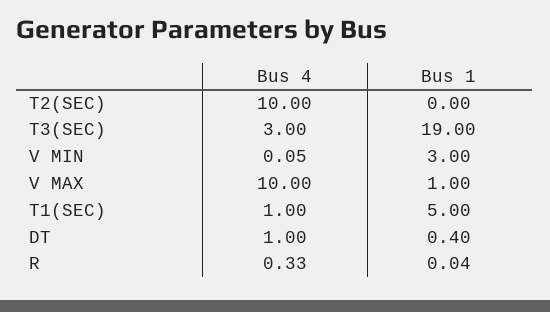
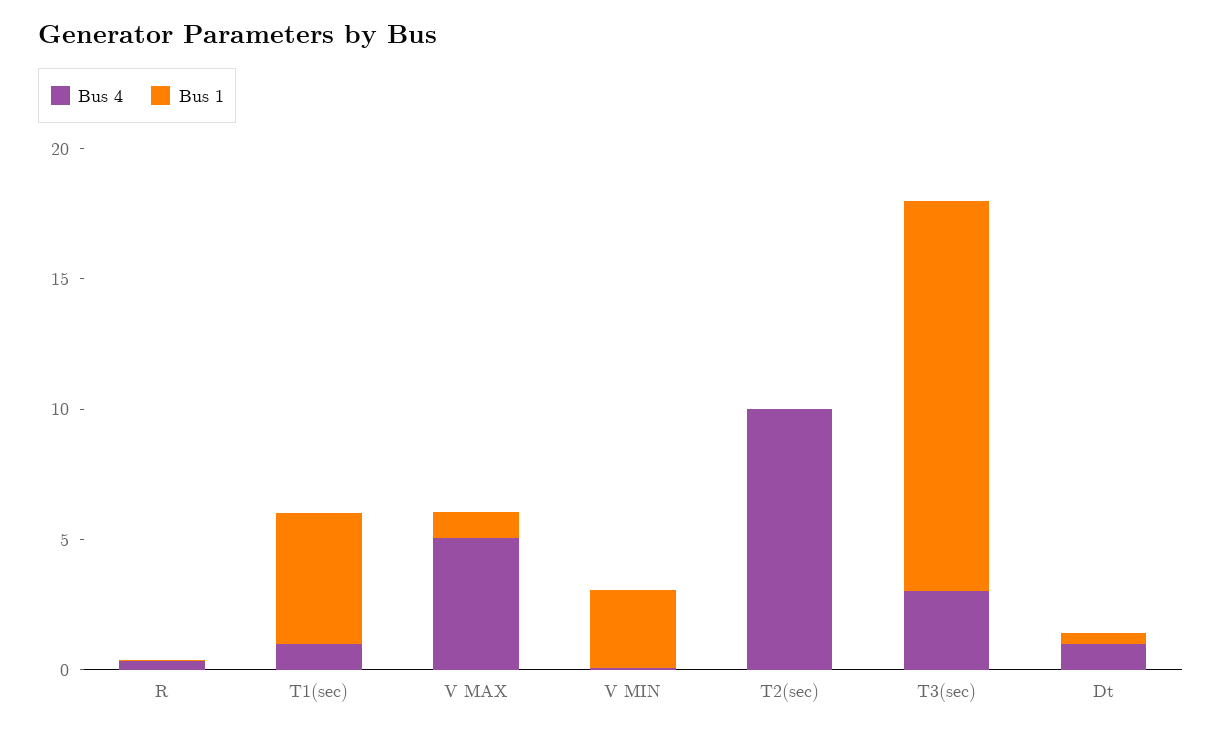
Bus 1, T3(SEC): 19 -> 15
Bus 4, V MAX: 10 -> 5

